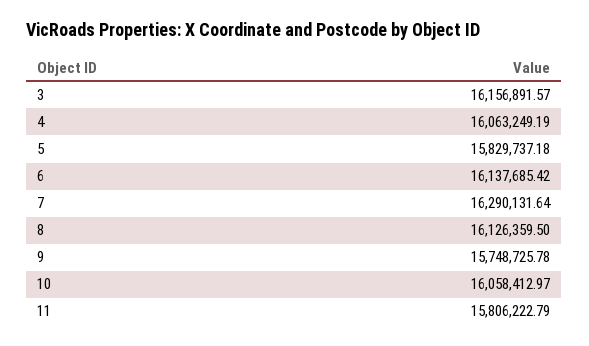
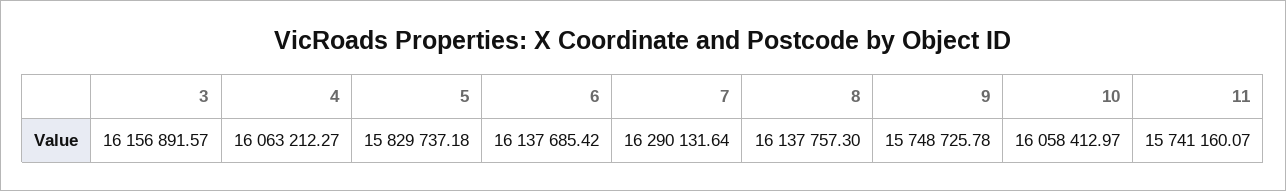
4: 16063249.19 -> 16063212.27
8: 16126359.5 -> 16137757.3
11: 15806222.79 -> 15741160.07

